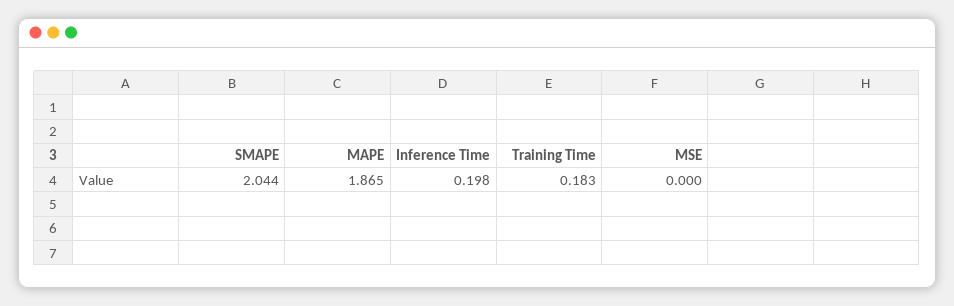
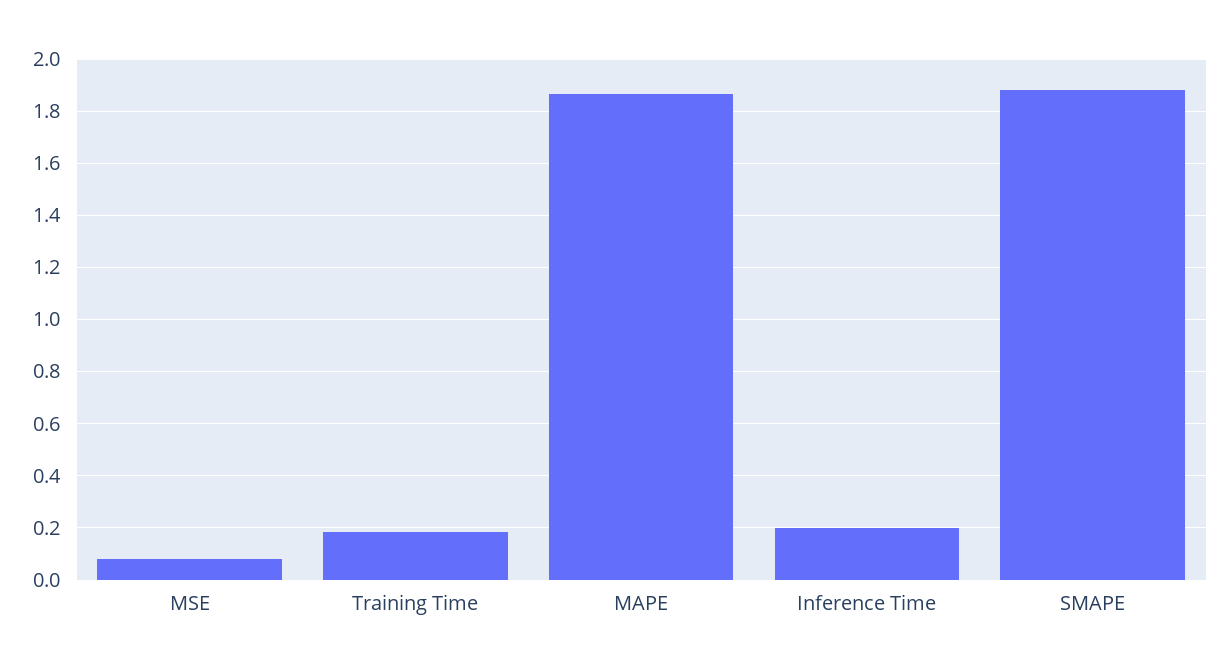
SMAPE: 2.044 -> 1.875
MSE: 0 -> 0.075

